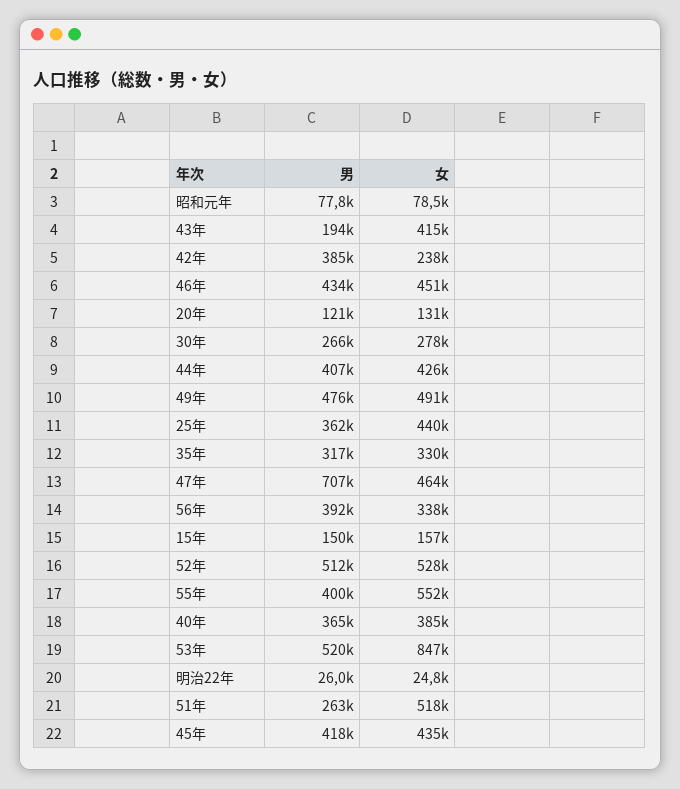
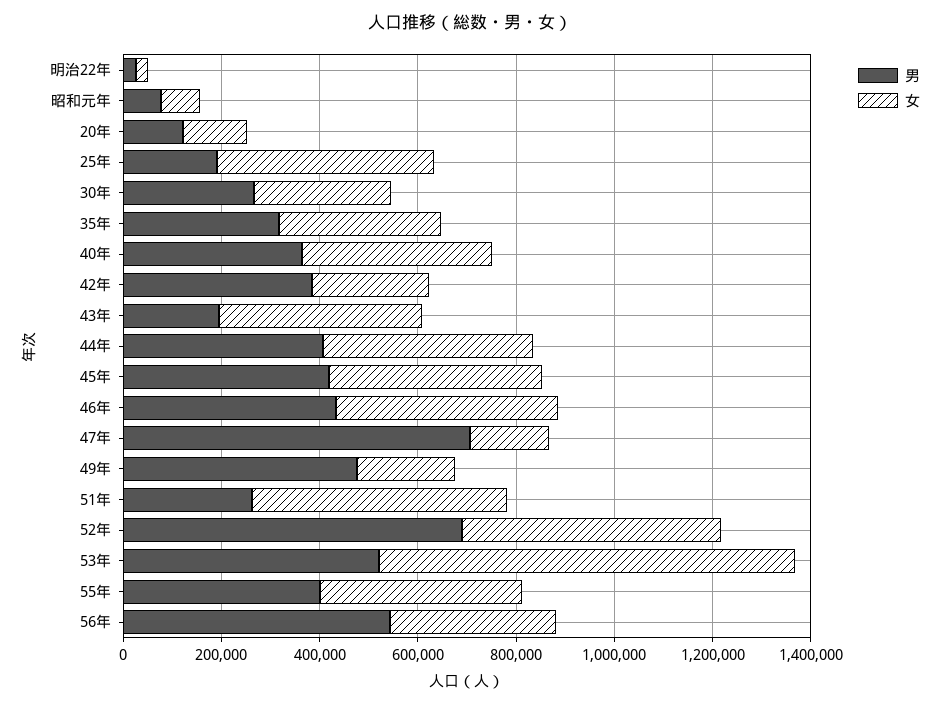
女, 49年: 491000 -> 200000
男, 25年: 362000 -> 200000
女, 47年: 464000 -> 150000
男, 56年: 392000 -> 550000
男, 15年: 150000 -> none
女, 15年: 157000 -> none
男, 52年: 512000 -> 700000
女, 55年: 552000 -> 400000

